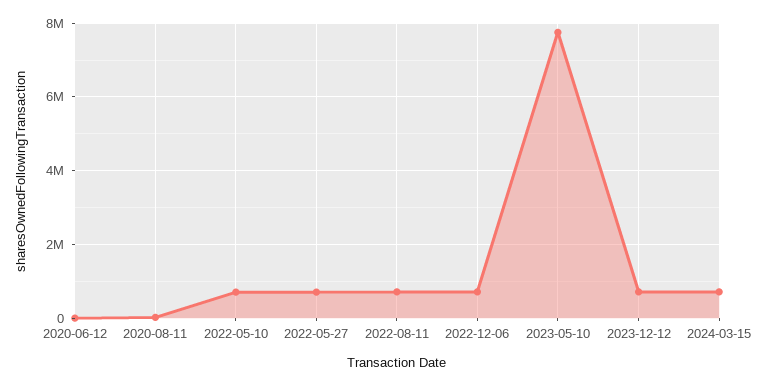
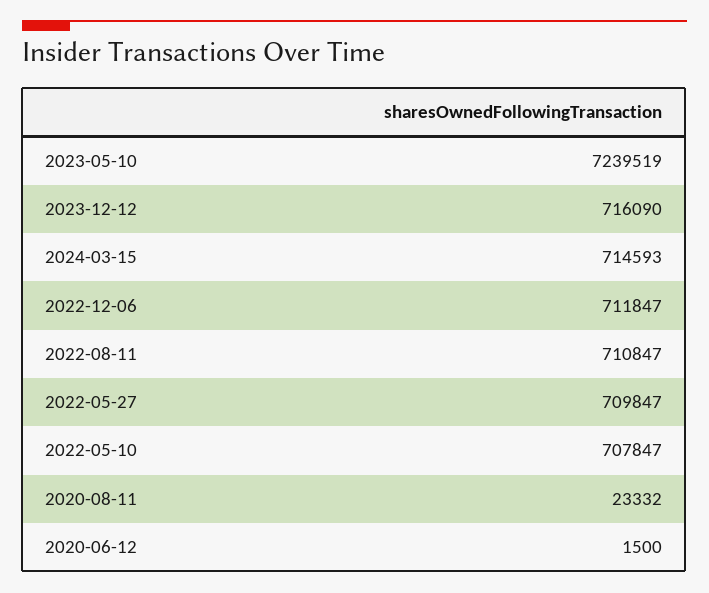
2023-05-10: 7800000 -> 7239519

